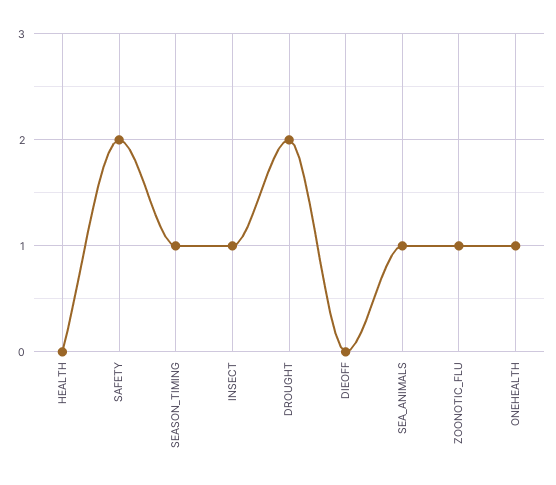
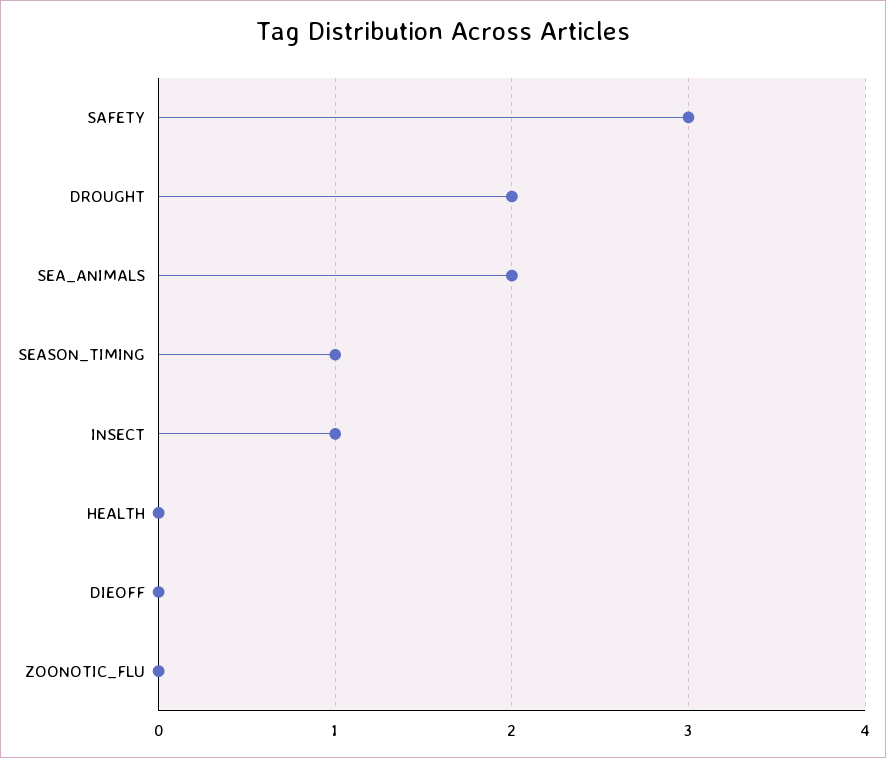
SAFETY: 2 -> 3
SEA_ANIMALS: 1 -> 2
ZOONOTIC_FLU: 1 -> 0
ONEHEALTH: 1 -> none

